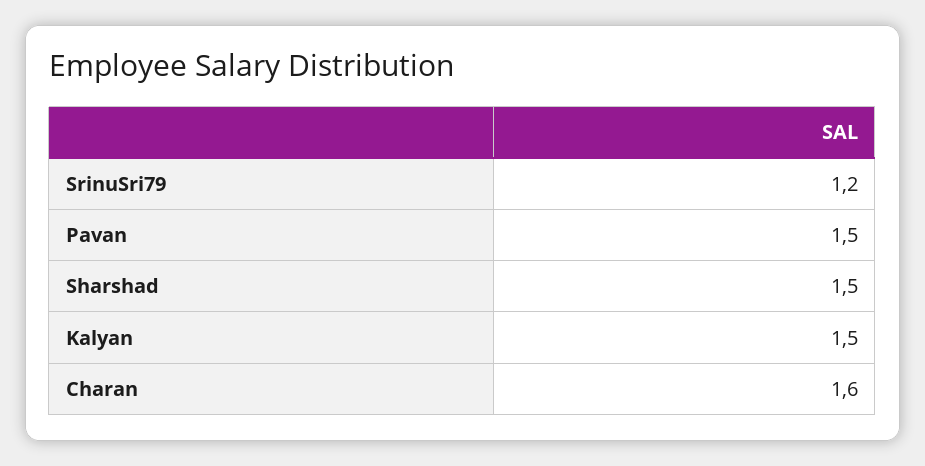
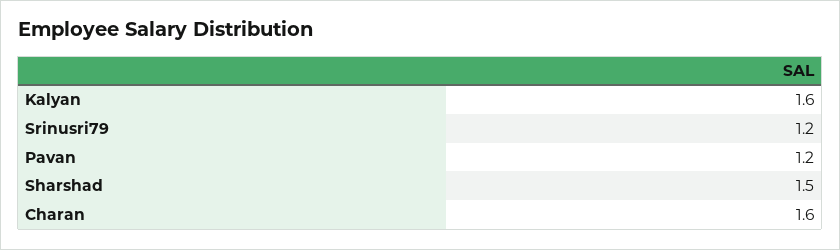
Pavan: 1.5 -> 1.2
Kalyan: 1.5 -> 1.6

